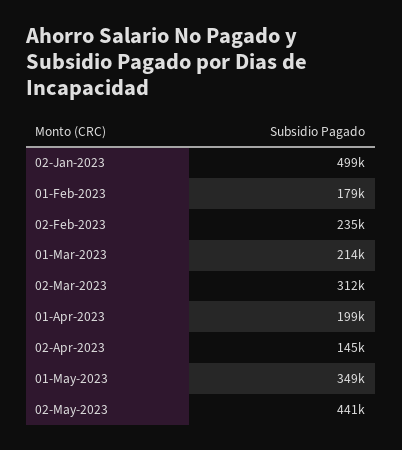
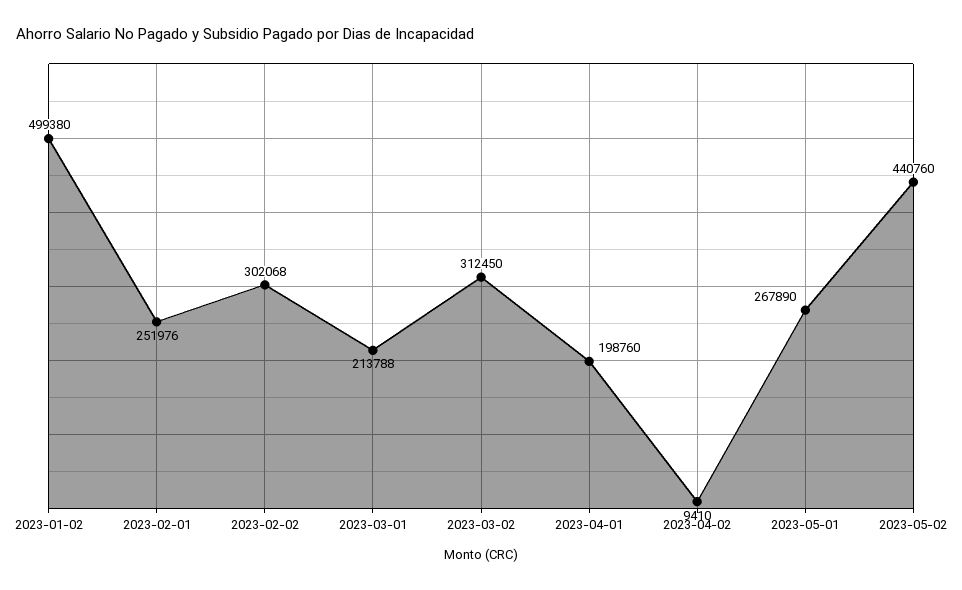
01-Feb-2023: 179000 -> 251976
02-Feb-2023: 235000 -> 302068
02-Apr-2023: 145000 -> 9410
01-May-2023: 349000 -> 267890

